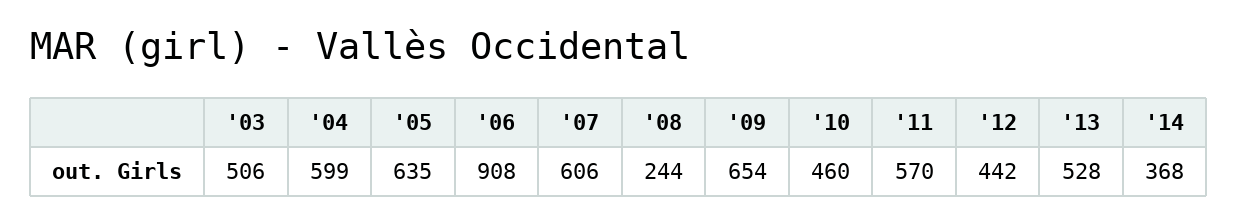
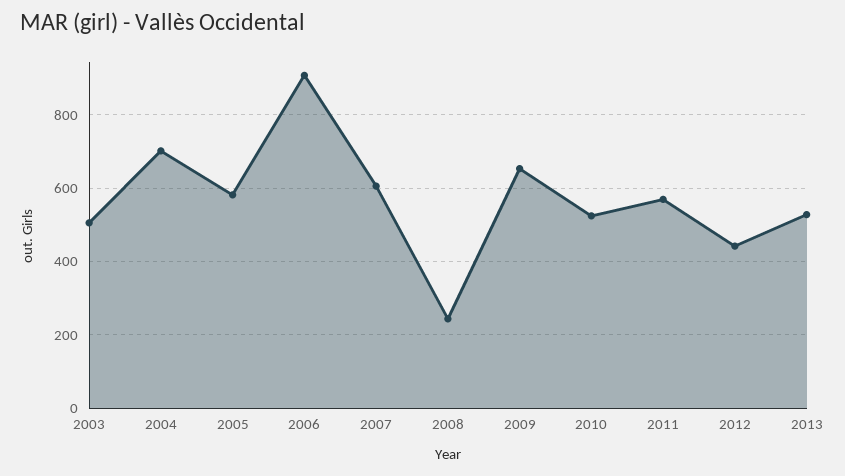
'04: 599 -> 700
'05: 635 -> 580
'10: 460 -> 520
'14: 368 -> none

